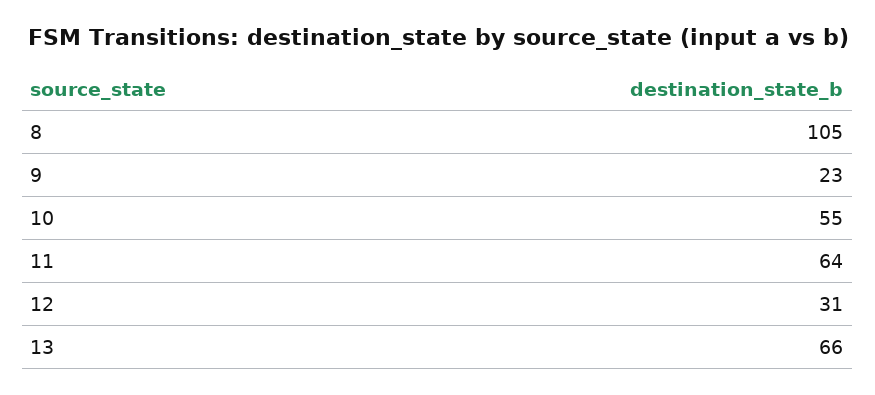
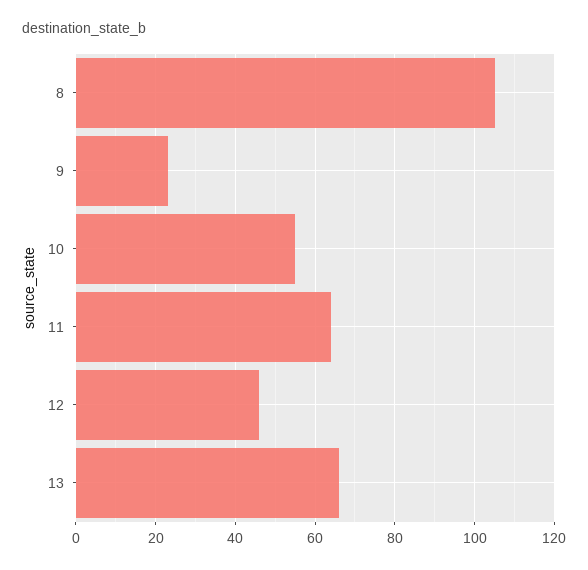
12: 31 -> 45

